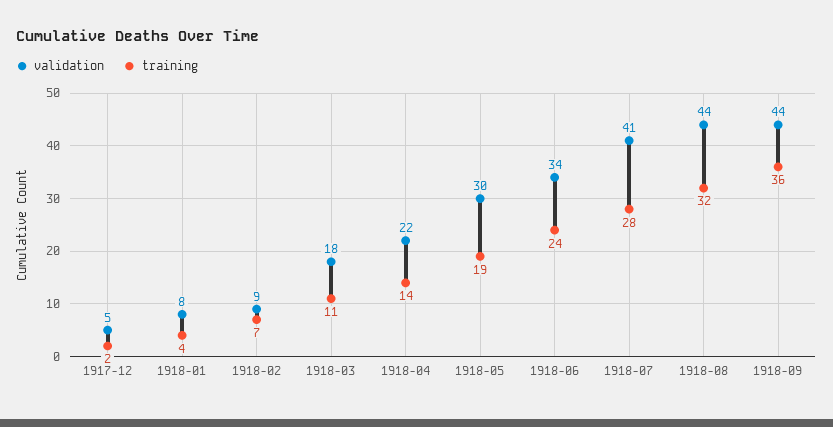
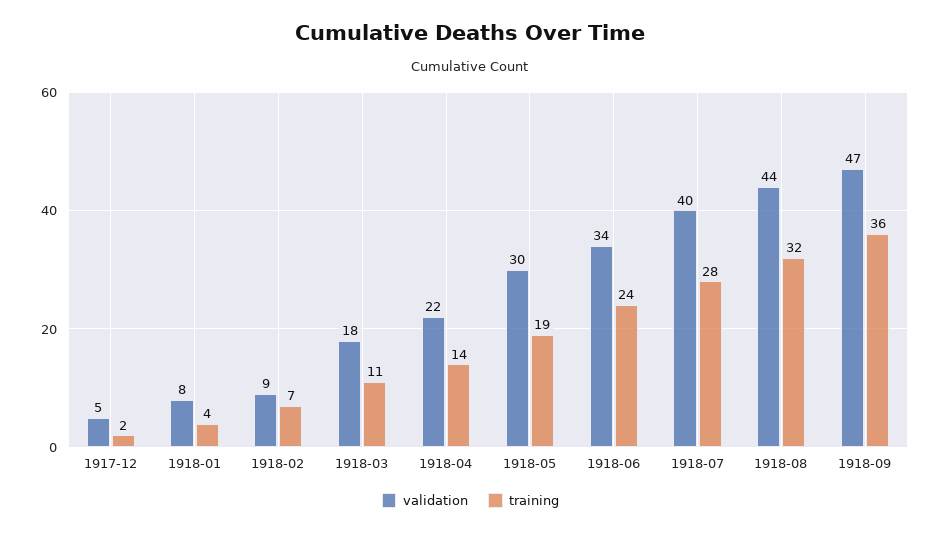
validation, 1918-07: 41 -> 40
validation, 1918-09: 44 -> 47

